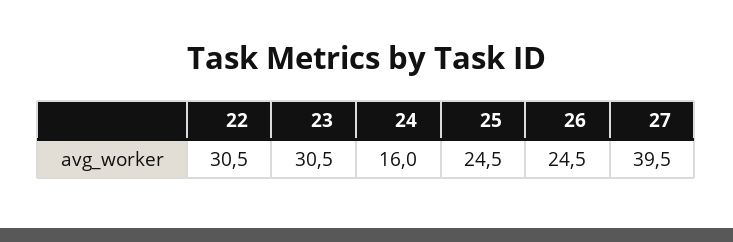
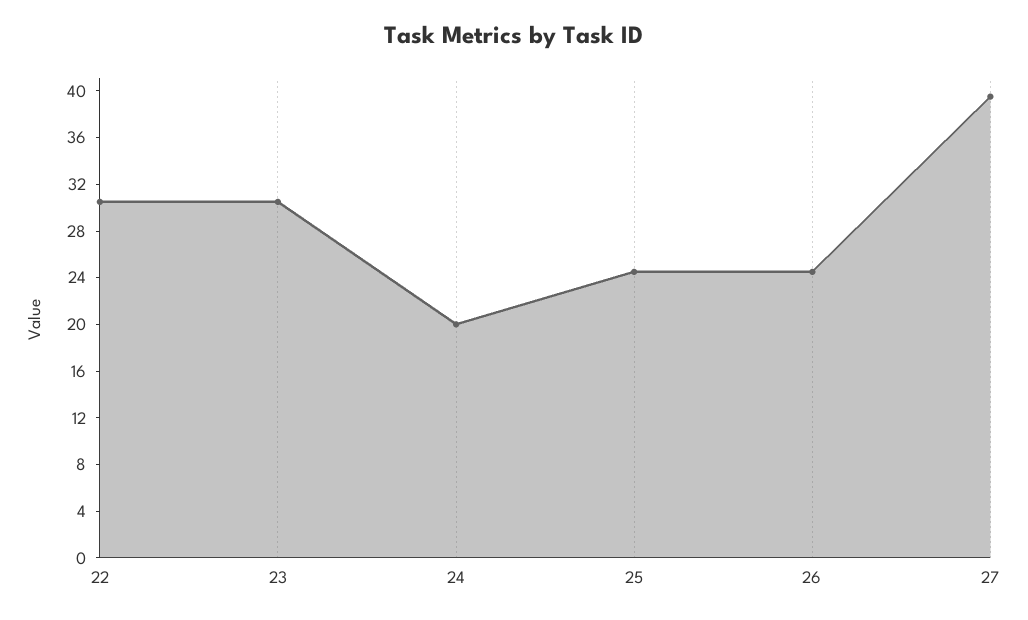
24: 16 -> 20

